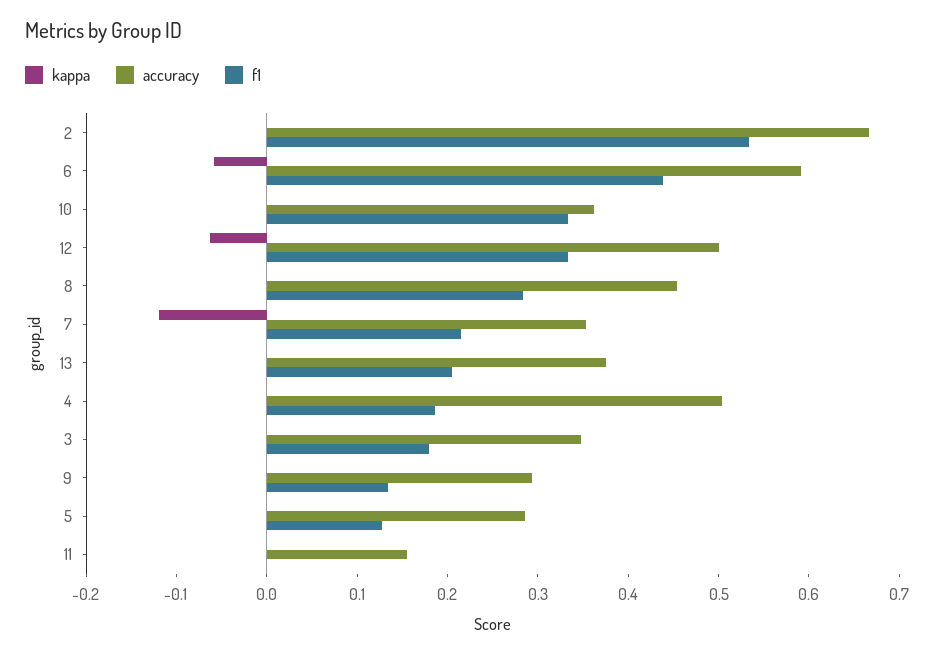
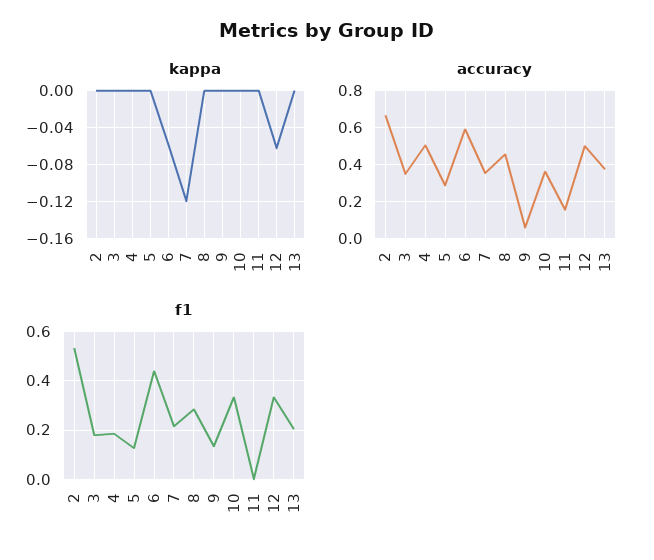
accuracy, 9: 0.3 -> 0.05

